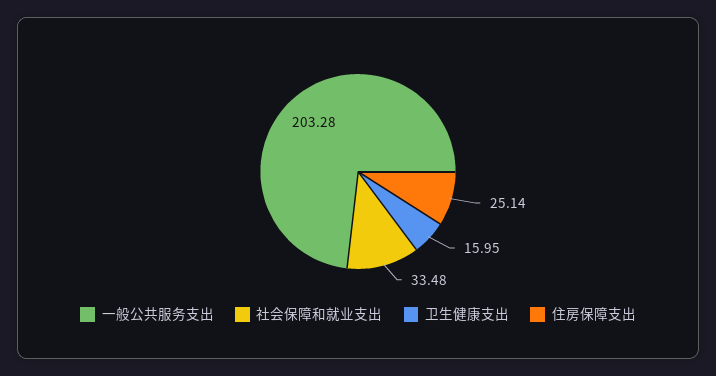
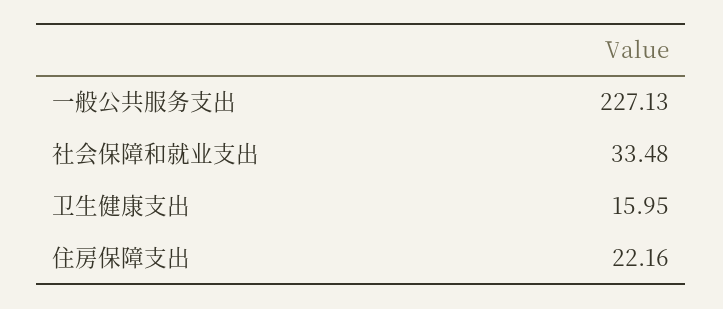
一般公共服务支出: 203.28 -> 227.13
住房保障支出: 25.14 -> 22.16

